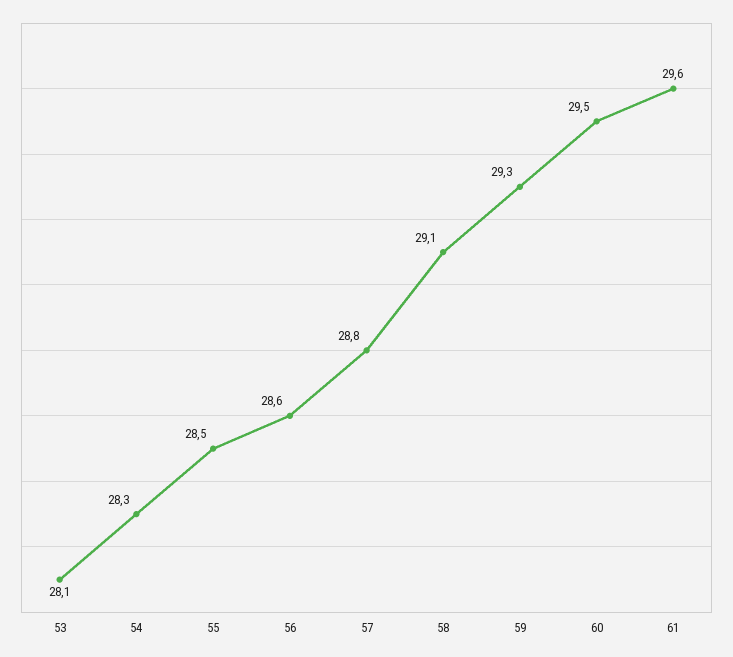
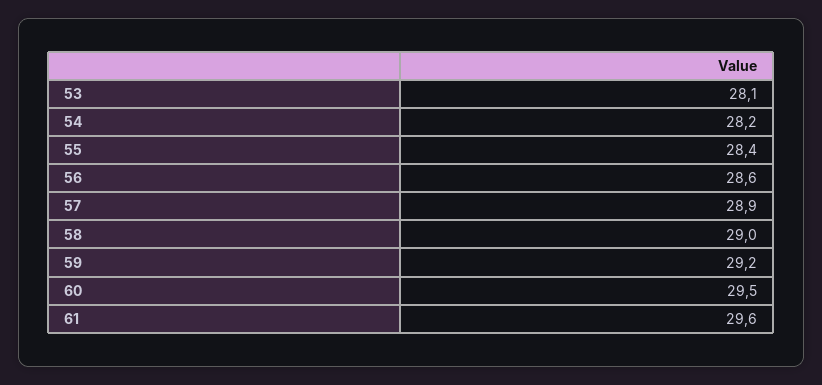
54: 28.3 -> 28.2
55: 28.5 -> 28.4
57: 28.8 -> 28.9
58: 29.1 -> 29
59: 29.3 -> 29.2

